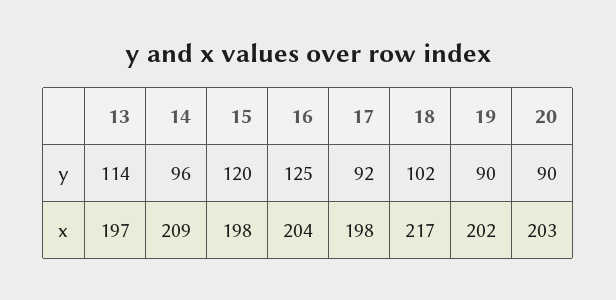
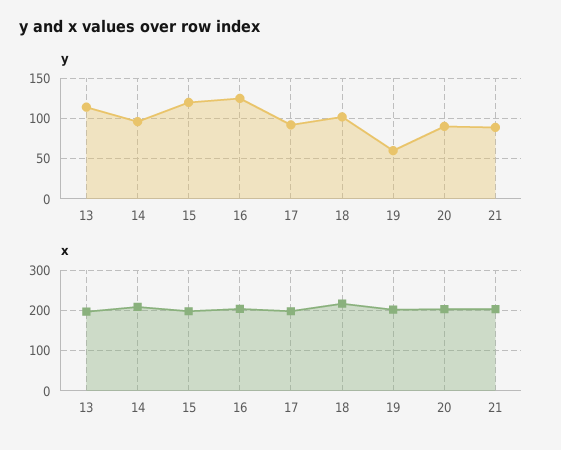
y, 19: 90 -> 60
y, 21: none -> 90
x, 21: none -> 200

